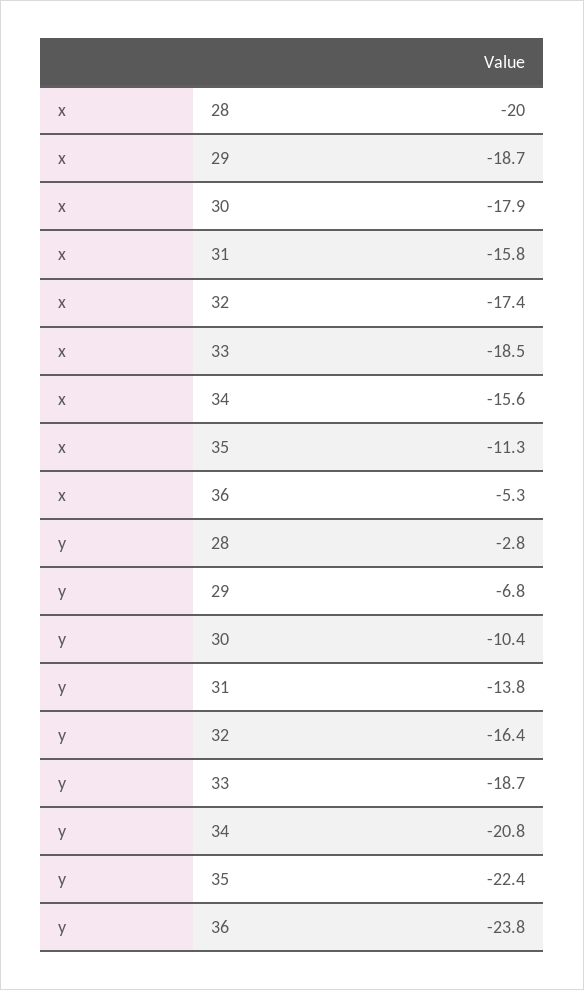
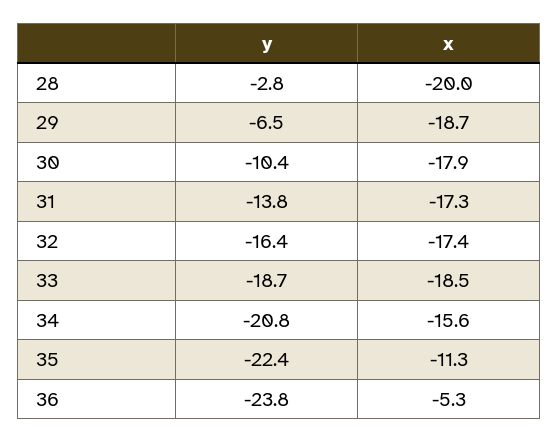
x, 31: -15.8 -> -17.3
y, 29: -6.8 -> -6.5

